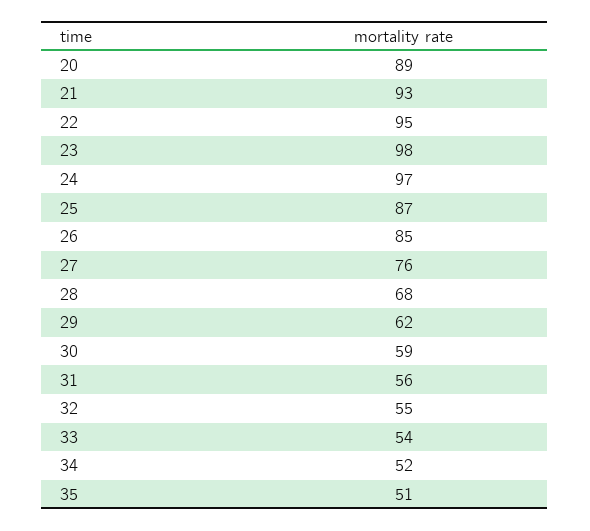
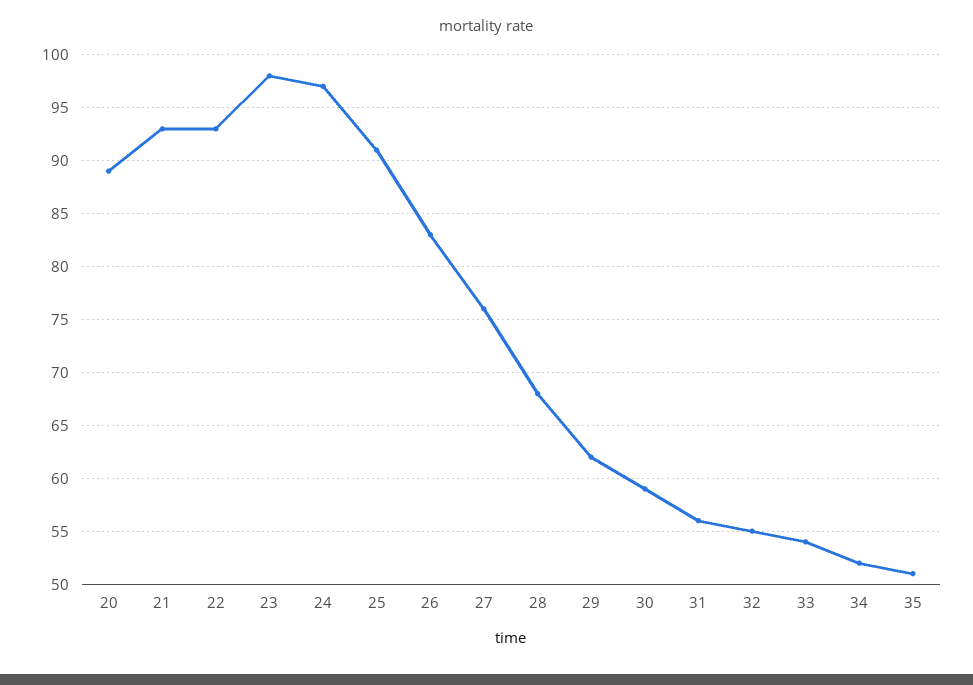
22: 95 -> 93
25: 87 -> 91
26: 85 -> 83

